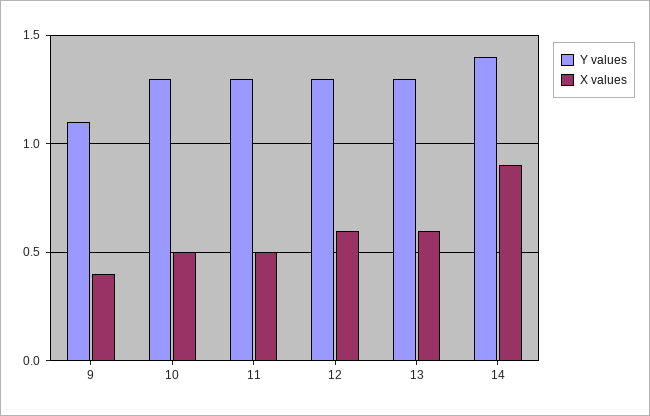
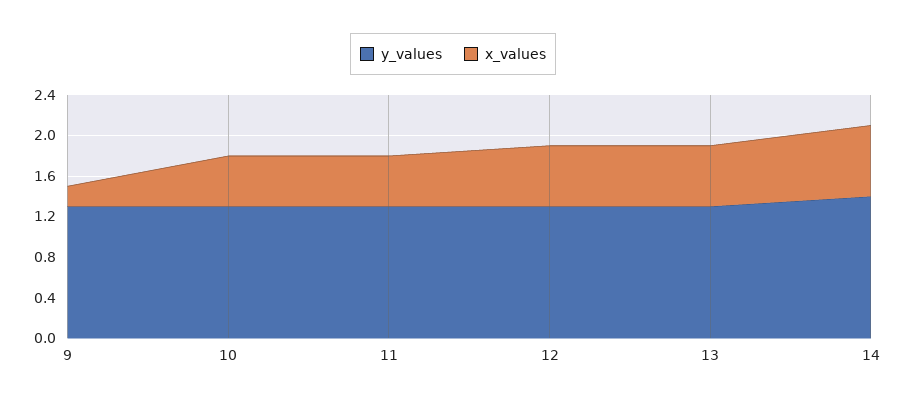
Y values, 9: 1.1 -> 1.3
X values, 9: 0.4 -> 0.2
X values, 14: 0.9 -> 0.7

